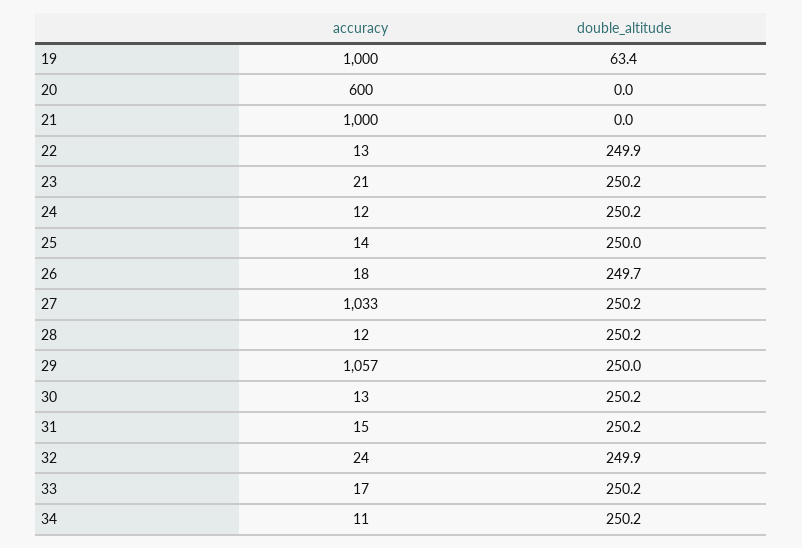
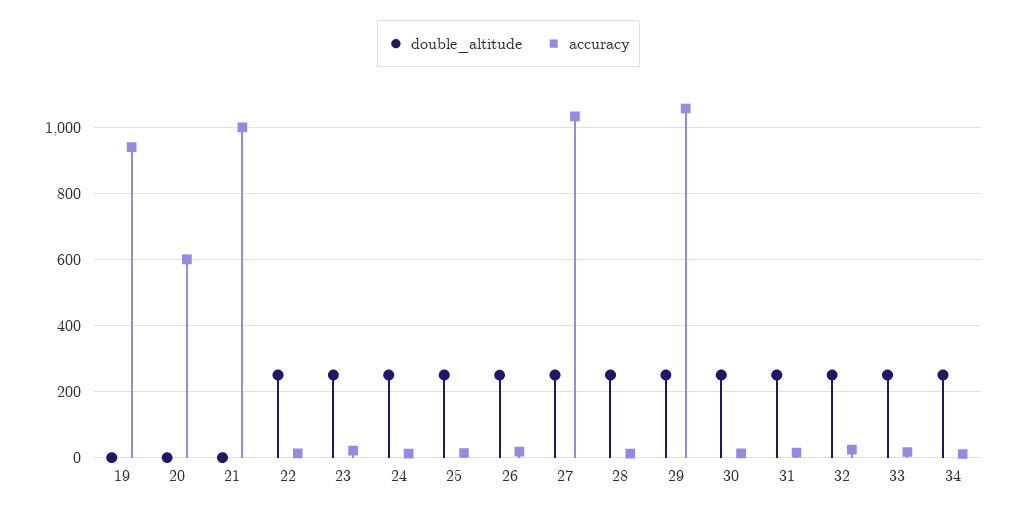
accuracy, 19: 1000 -> 940
double_altitude, 19: 63.4 -> 0

